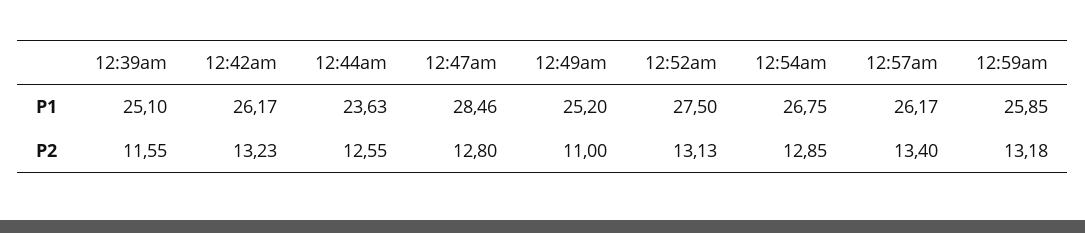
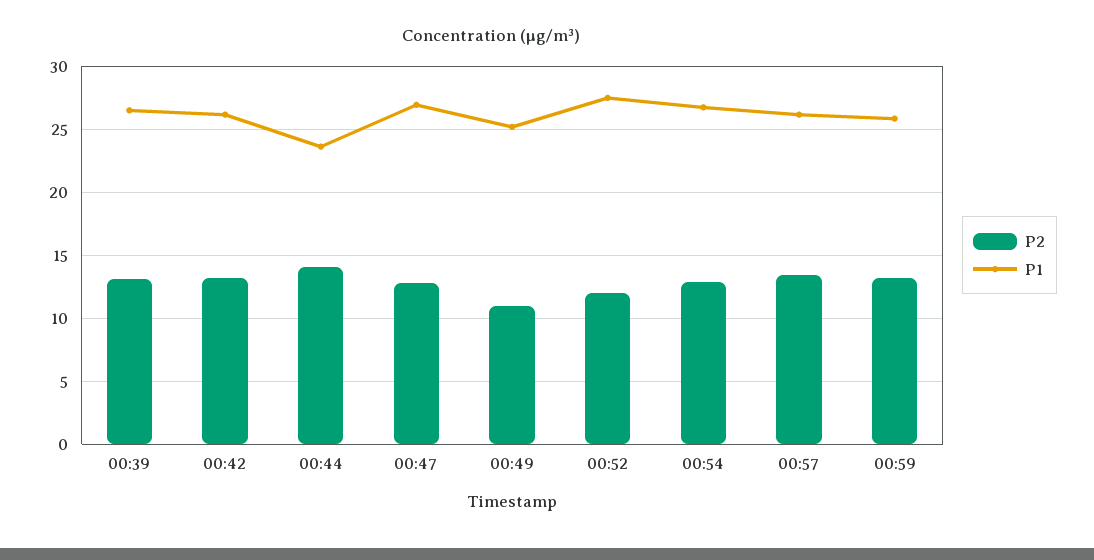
P1, 12:39am: 25.1 -> 26.5
P1, 12:47am: 28.46 -> 27
P2, 12:39am: 11.55 -> 13
P2, 12:44am: 12.55 -> 14
P2, 12:52am: 13.13 -> 12

